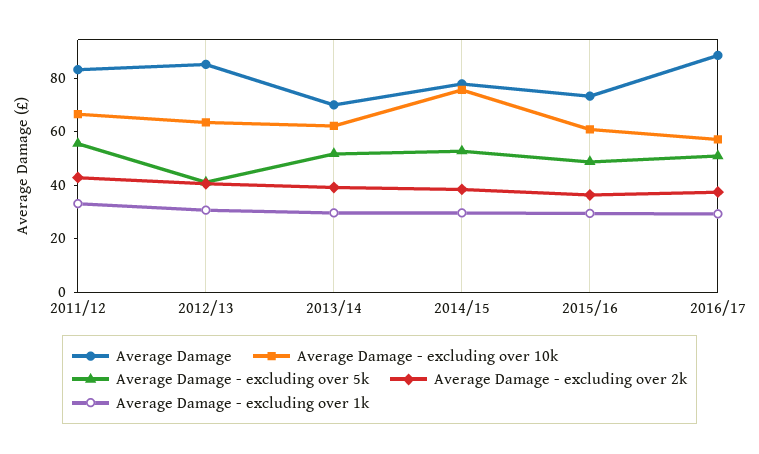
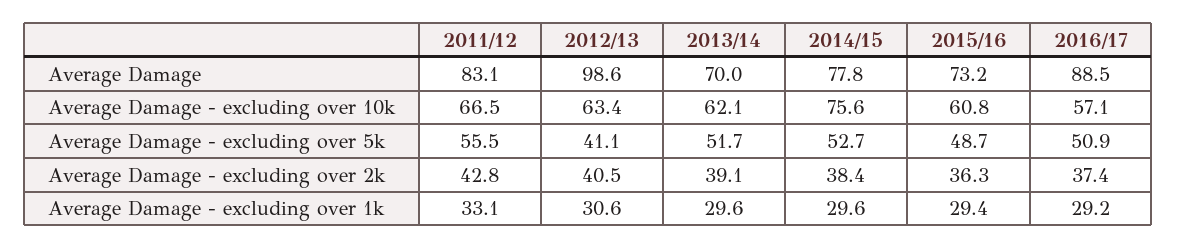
Average Damage, 2012/13: 85 -> 98.6

